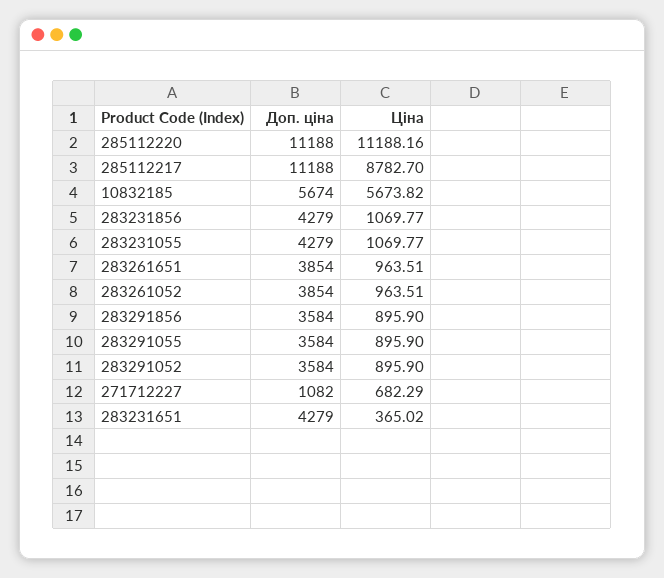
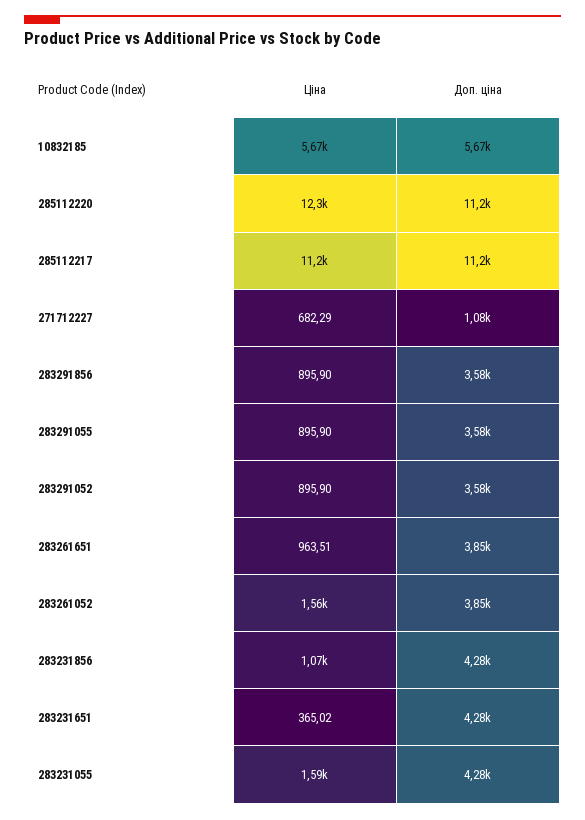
Ціна, 285112220: 11188.16 -> 12300
Ціна, 285112217: 8782.7 -> 11200
Ціна, 283231055: 1069.77 -> 1590
Ціна, 283261052: 963.51 -> 1560

